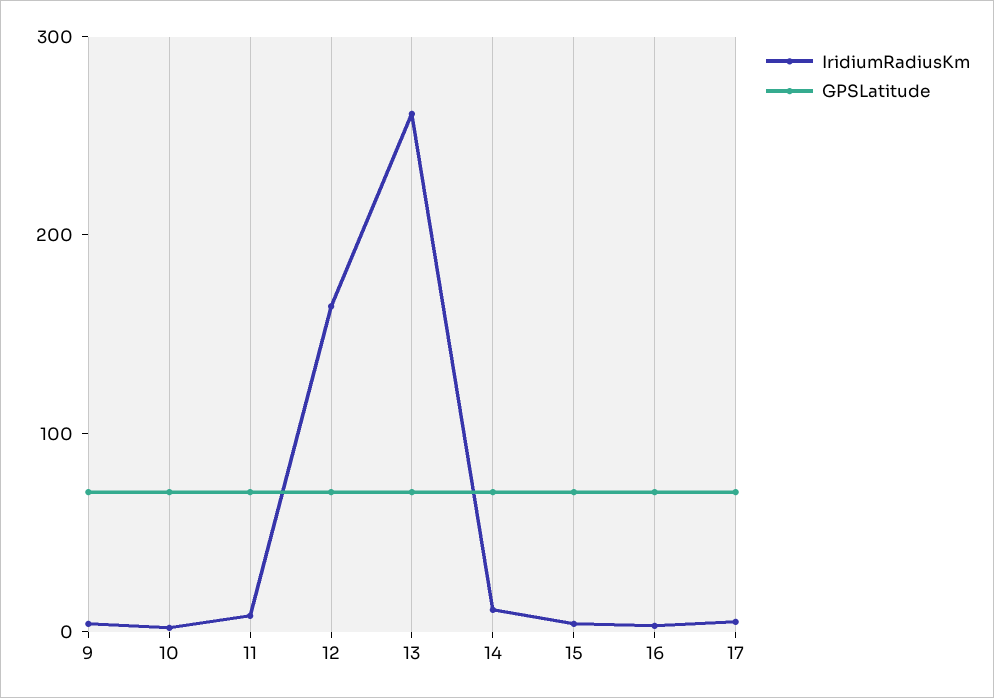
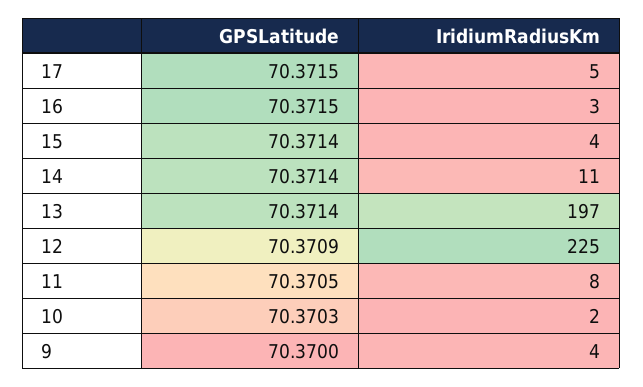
IridiumRadiusKm, 12: 160 -> 225
IridiumRadiusKm, 13: 260 -> 197

